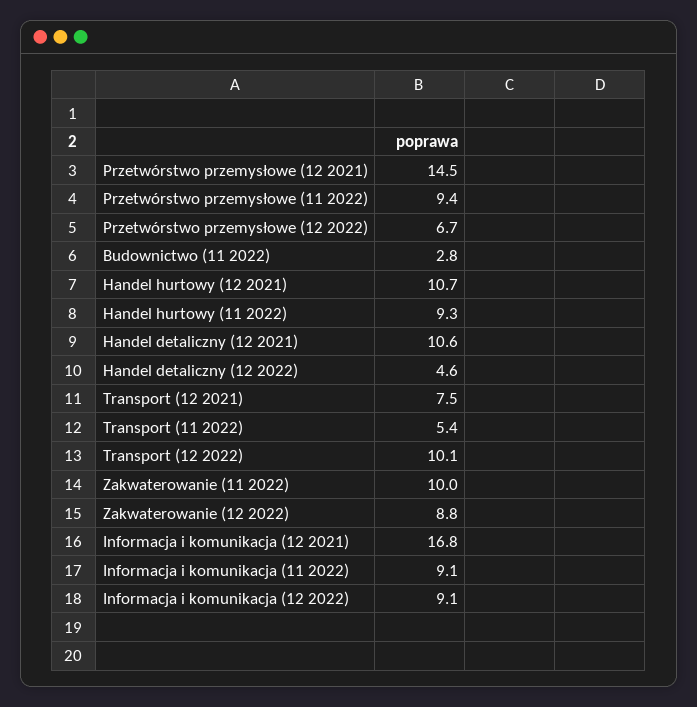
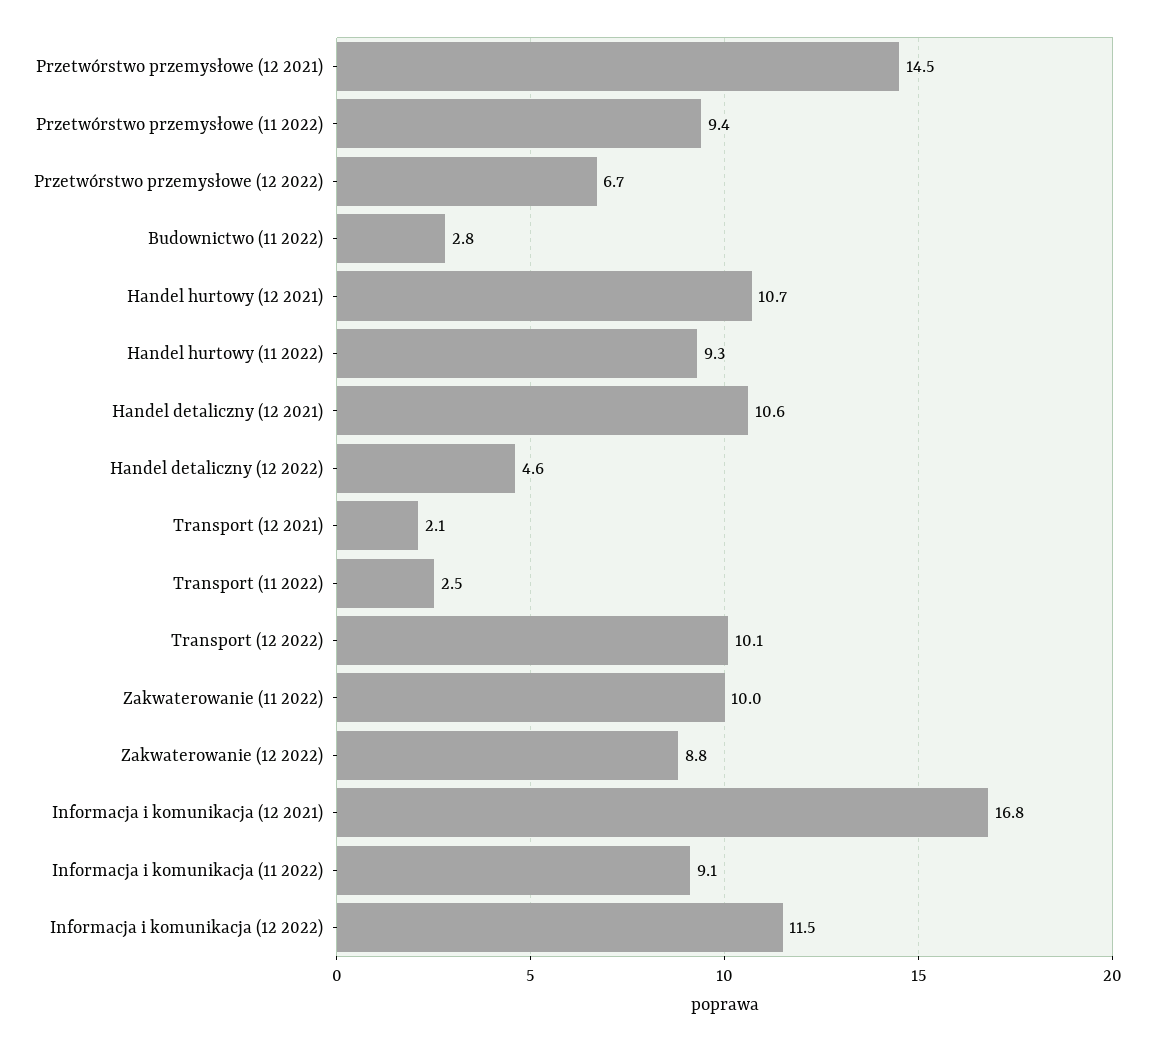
Transport (12 2021): 7.5 -> 2.1
Transport (11 2022): 5.4 -> 2.5
Informacja i komunikacja (12 2022): 9.1 -> 11.5

